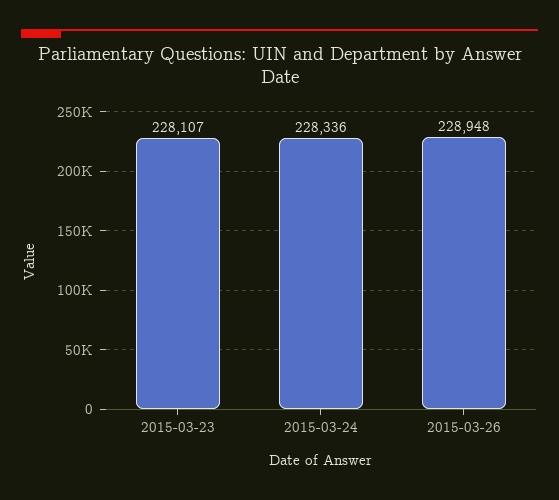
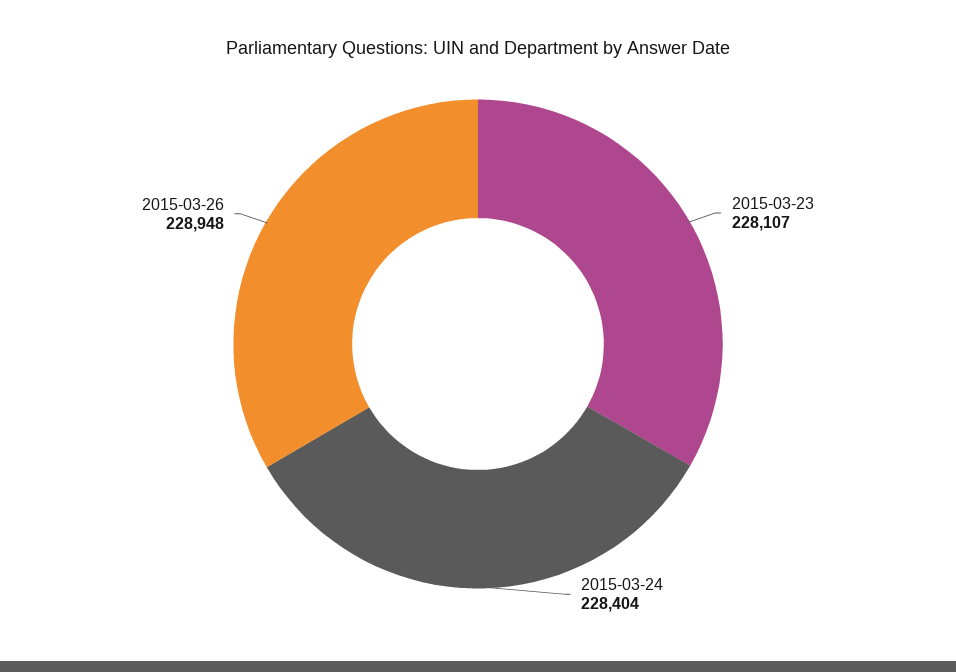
2015-03-24: 228336 -> 228404

